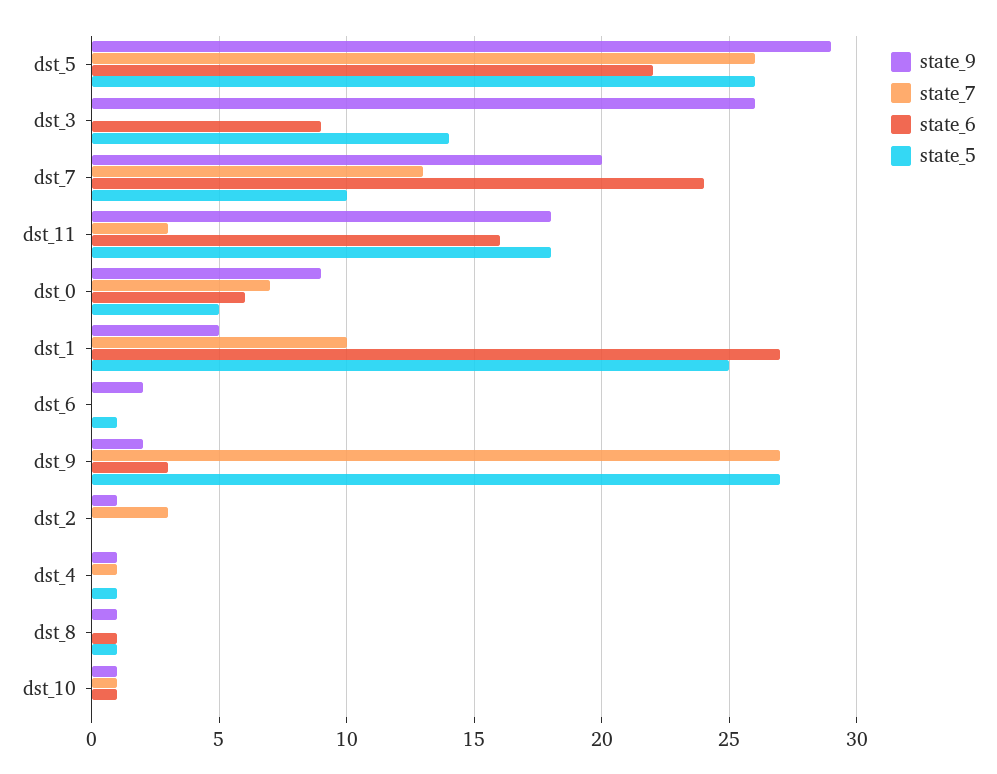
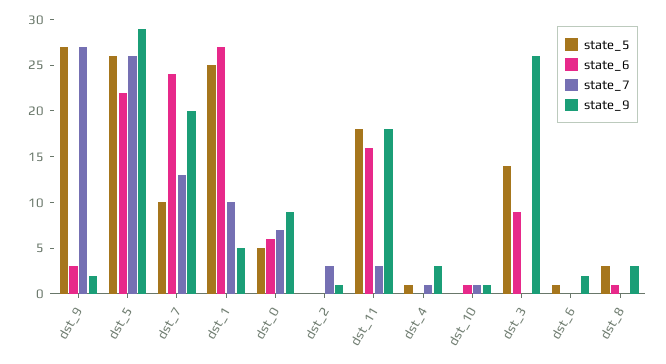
state_9, dst_4: 1 -> 3
state_9, dst_8: 1 -> 3
state_5, dst_8: 1 -> 3

